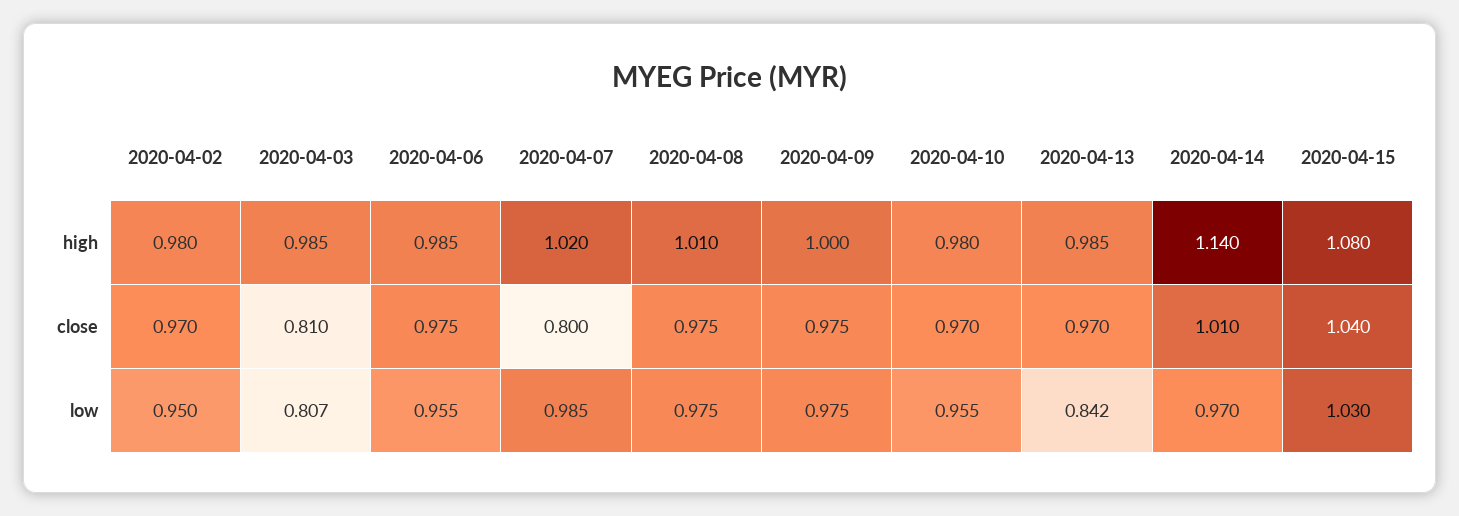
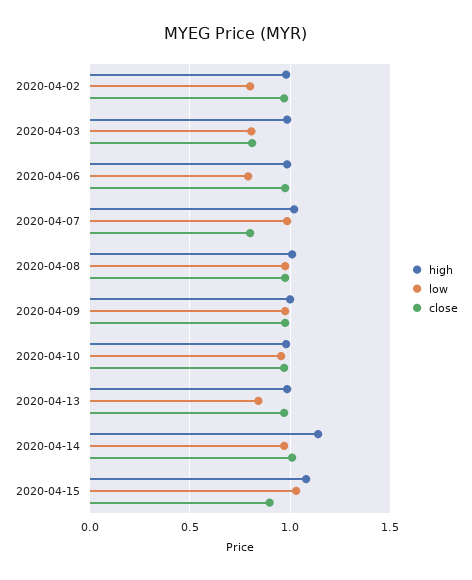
close, 2020-04-15: 1.04 -> 0.9
low, 2020-04-02: 0.95 -> 0.8
low, 2020-04-06: 0.955 -> 0.8

